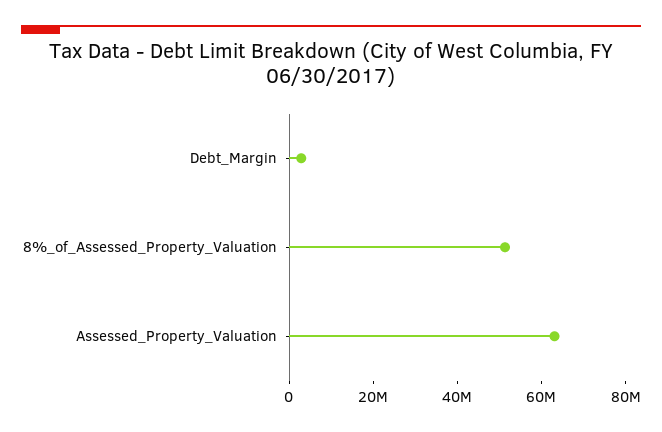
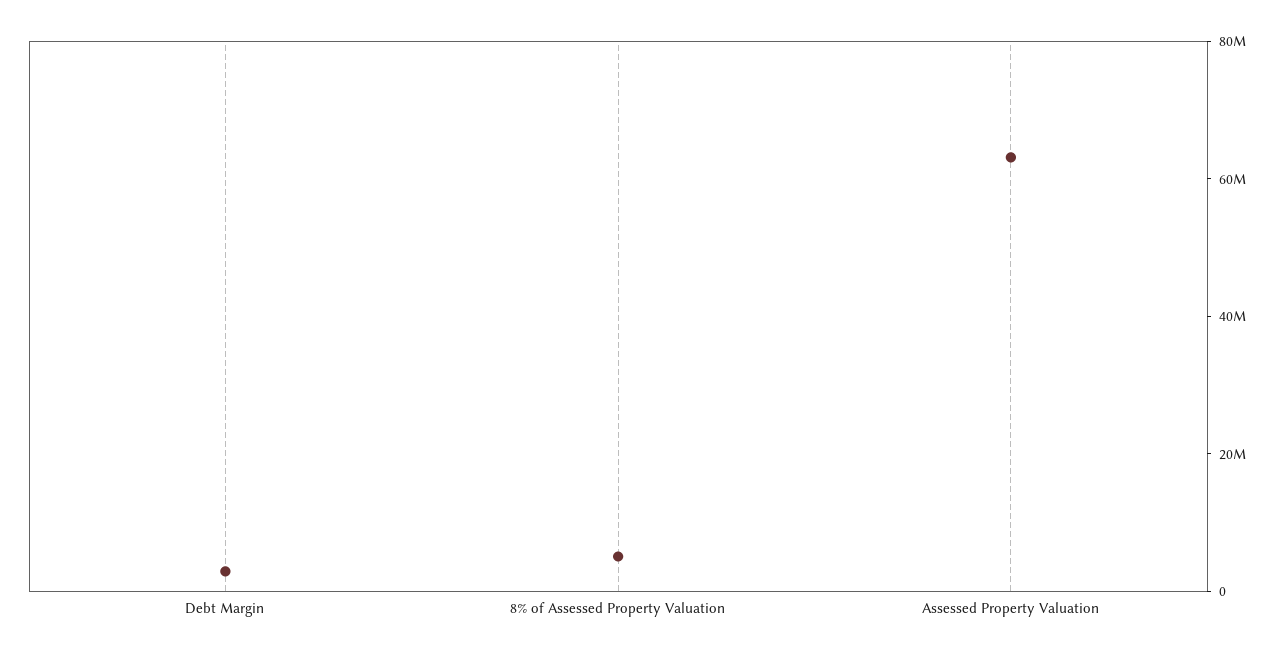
8%_of_Assessed_Property_Valuation: 50000000 -> 5000000

